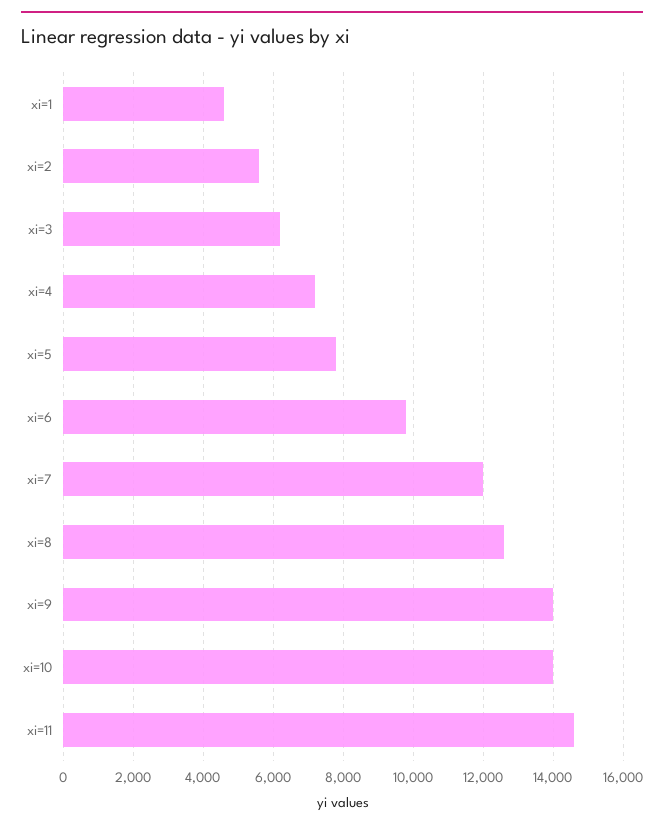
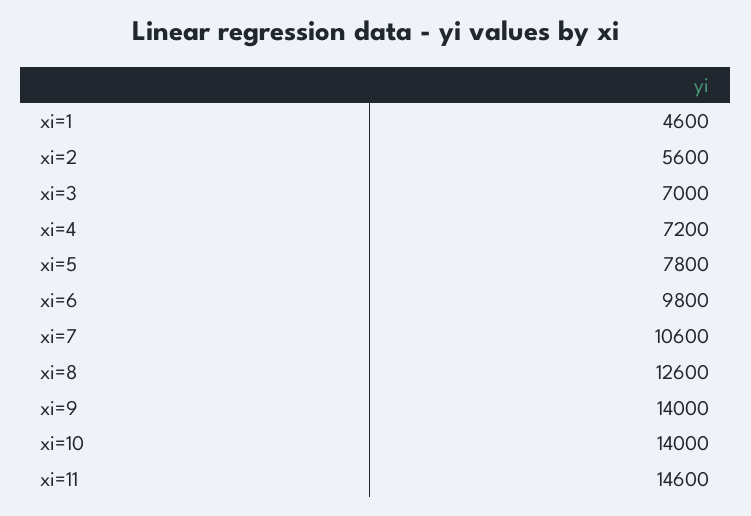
xi=3: 6200 -> 7000
xi=7: 12000 -> 10600

